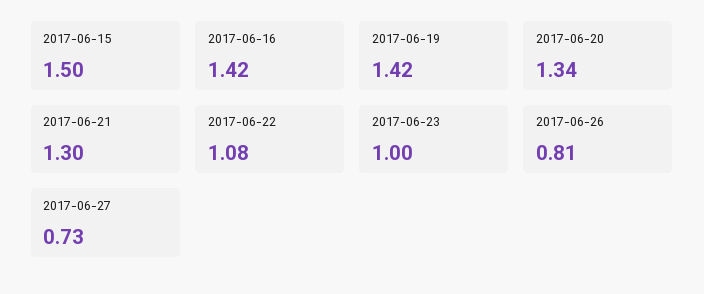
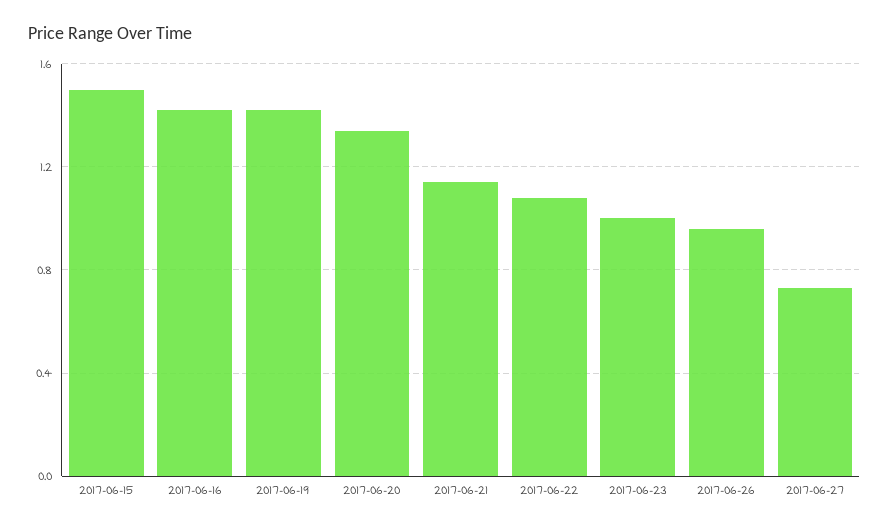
2017-06-21: 1.3 -> 1.15
2017-06-26: 0.81 -> 0.95

